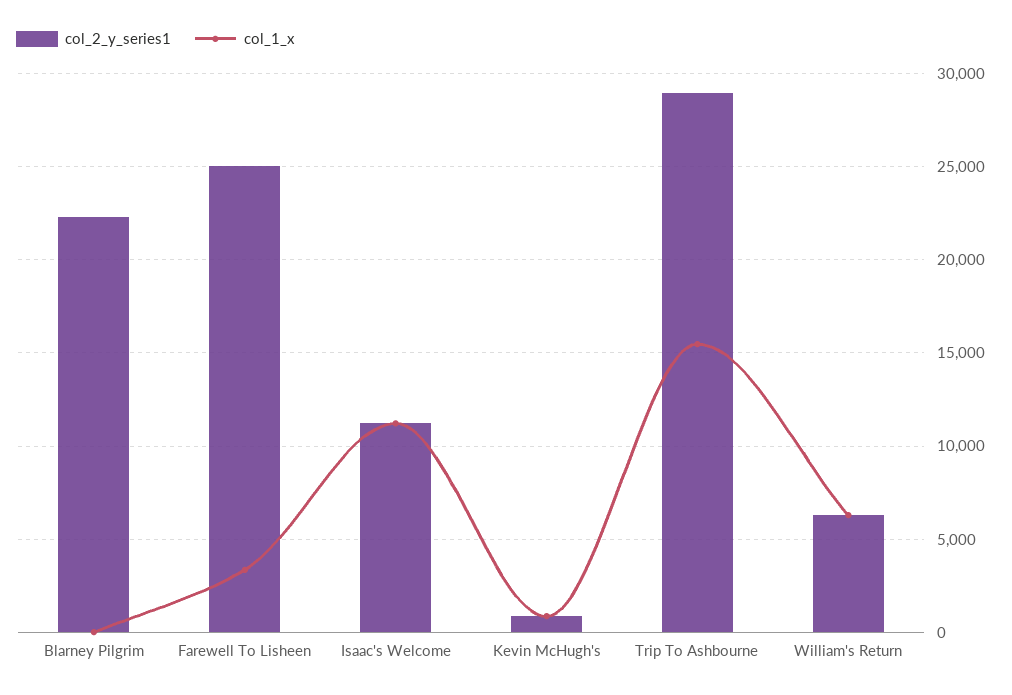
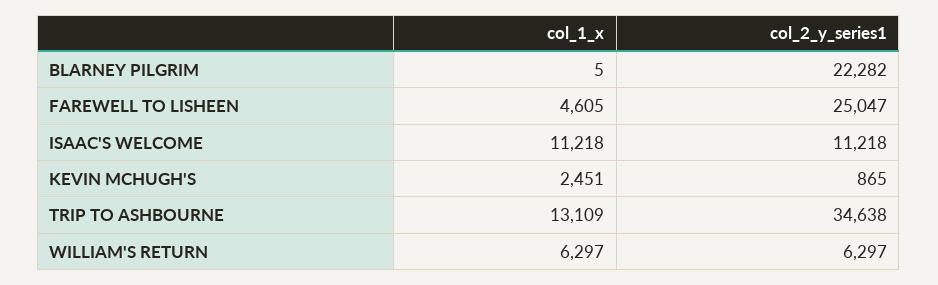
col_1_x, Farewell To Lisheen: 3500 -> 4605
col_1_x, Kevin McHugh's: 1000 -> 2451
col_2_y_series1, Trip To Ashbourne: 29000 -> 34638
col_1_x, Trip To Ashbourne: 15500 -> 13109

